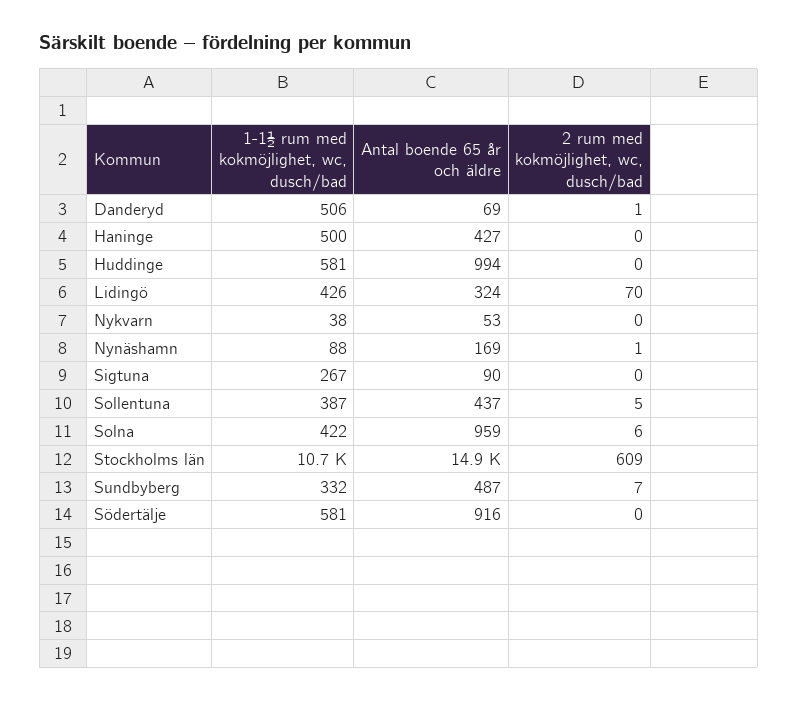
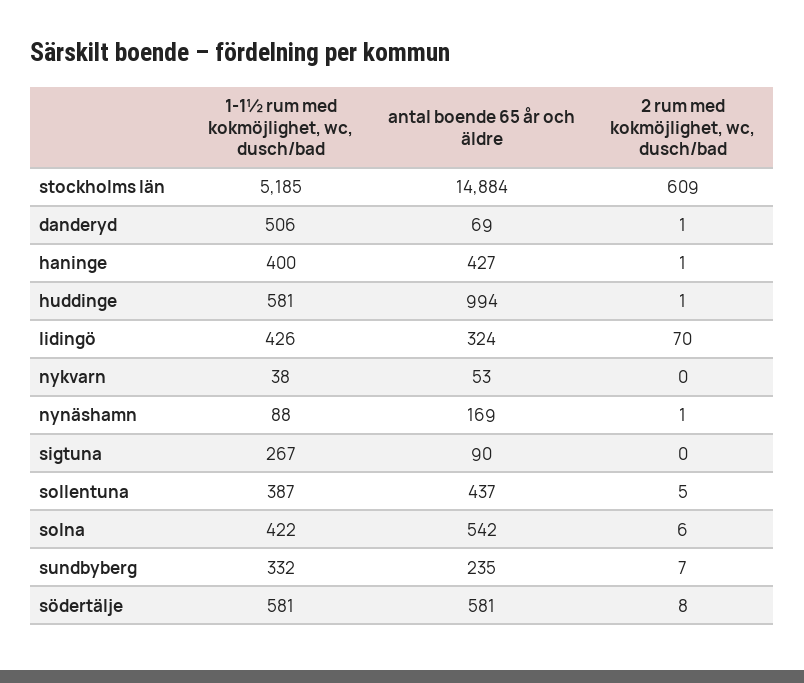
1-1½ rum med kokmöjlighet, wc, dusch/bad, Haninge: 500 -> 400
2 rum med kokmöjlighet, wc, dusch/bad, Haninge: 0 -> 1
2 rum med kokmöjlighet, wc, dusch/bad, Huddinge: 0 -> 1
Antal boende 65 år och äldre, Solna: 959 -> 542
1-1½ rum med kokmöjlighet, wc, dusch/bad, Stockholms län: 10700 -> 5185
Antal boende 65 år och äldre, Sundbyberg: 487 -> 235
Antal boende 65 år och äldre, Södertälje: 916 -> 581
2 rum med kokmöjlighet, wc, dusch/bad, Södertälje: 0 -> 8

